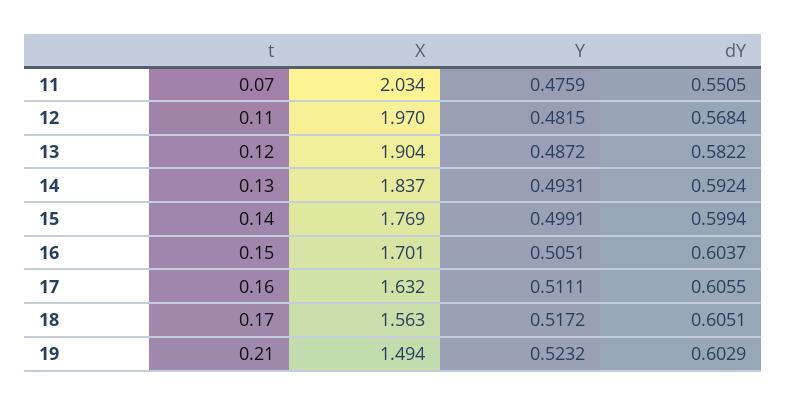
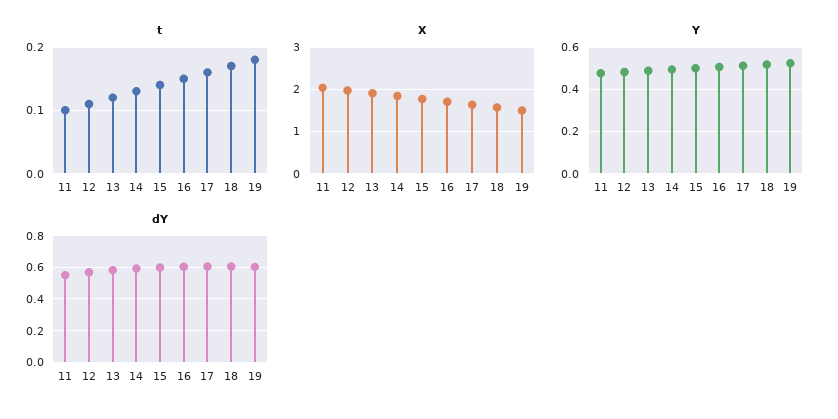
t, 11: 0.07 -> 0.1
t, 19: 0.21 -> 0.18

